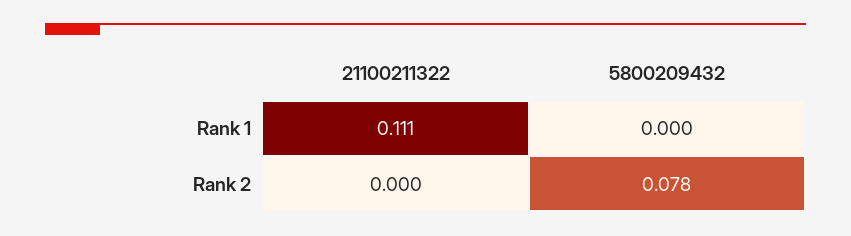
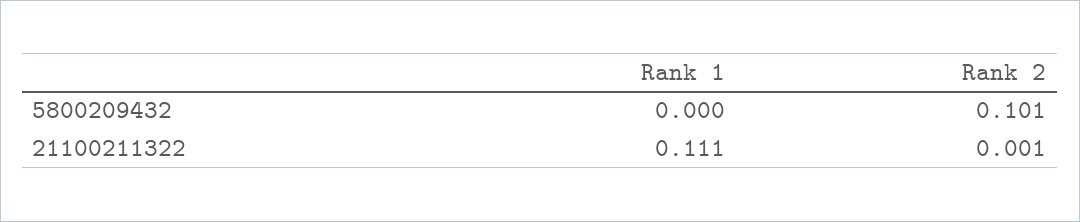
21100211322, Rank 2: 0 -> 0.001
5800209432, Rank 2: 0.078 -> 0.101

